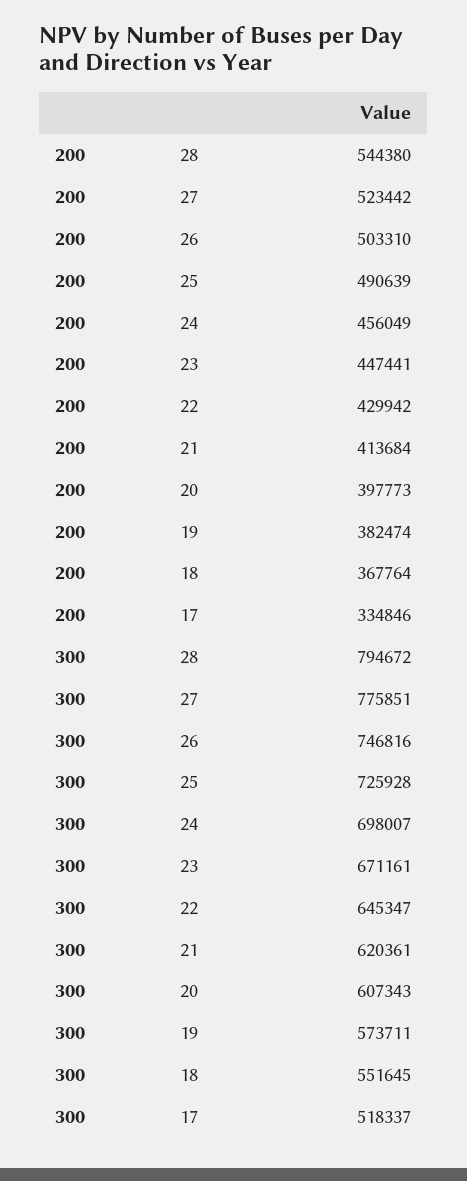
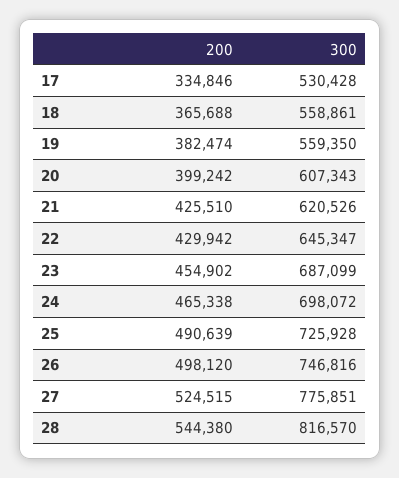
200, 27: 523442 -> 524515
200, 26: 503310 -> 498120
200, 24: 456049 -> 465338
200, 23: 447441 -> 454902
200, 21: 413684 -> 425510
200, 20: 397773 -> 399242
200, 18: 367764 -> 365688
300, 28: 794672 -> 816570
300, 24: 698007 -> 698072
300, 23: 671161 -> 687099
300, 21: 620361 -> 620526
300, 19: 573711 -> 559350
300, 18: 551645 -> 558861
300, 17: 518337 -> 530428

